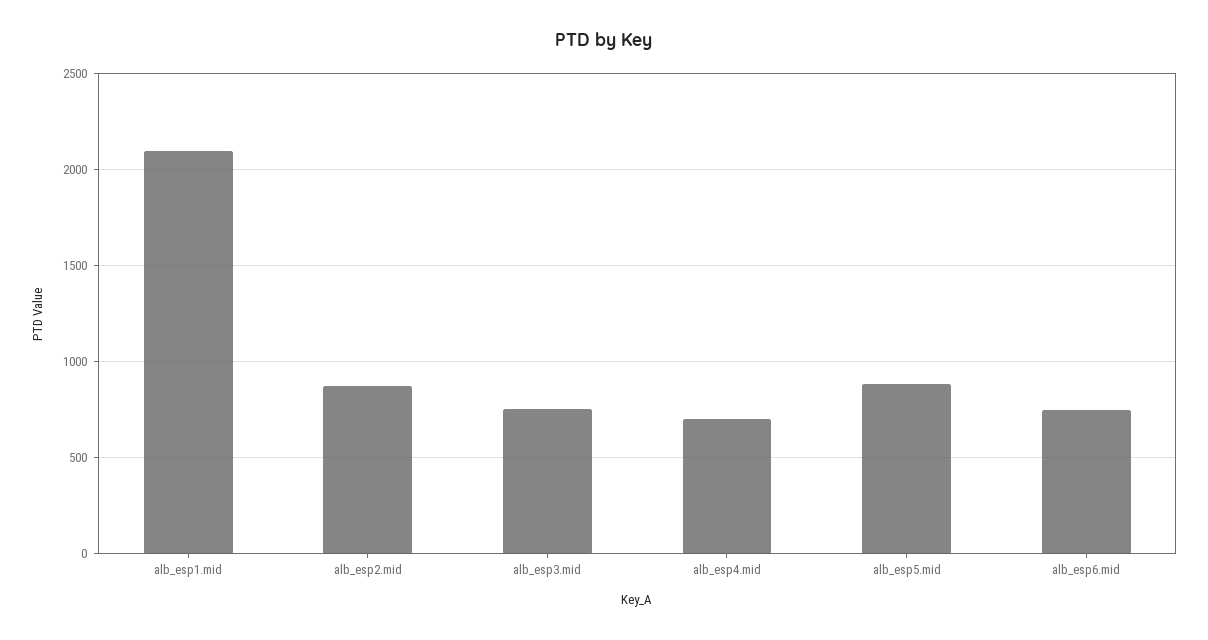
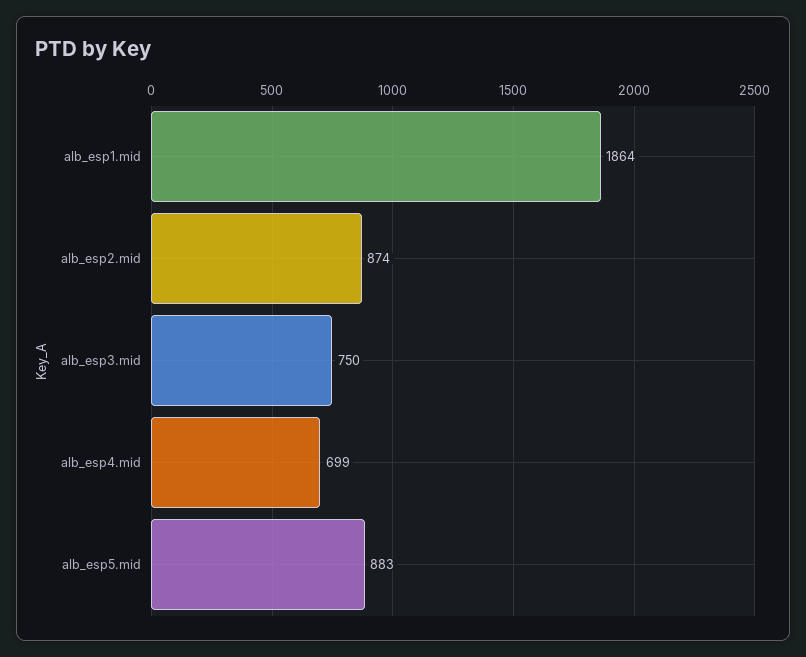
alb_esp1.mid: 2100 -> 1864
alb_esp6.mid: 750 -> none

